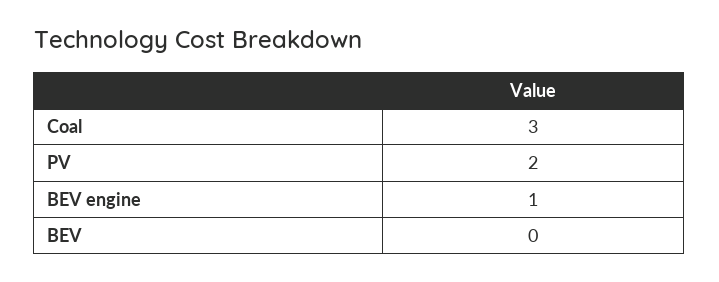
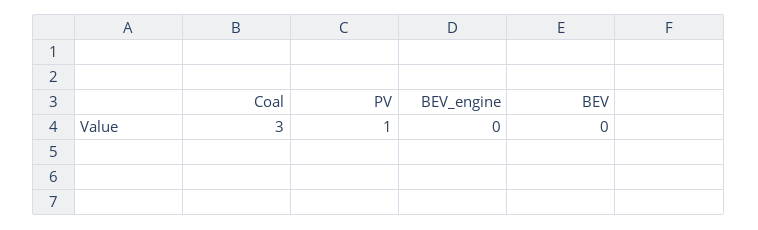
PV: 2 -> 1
BEV engine: 1 -> 0

